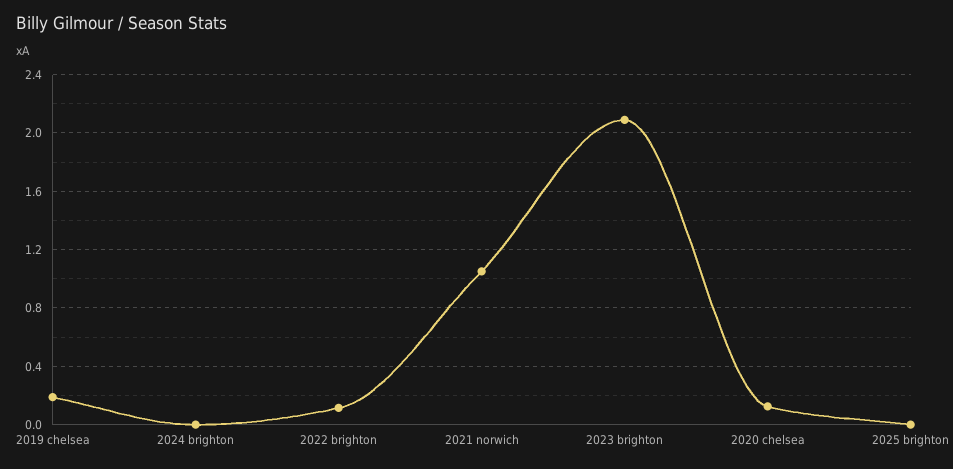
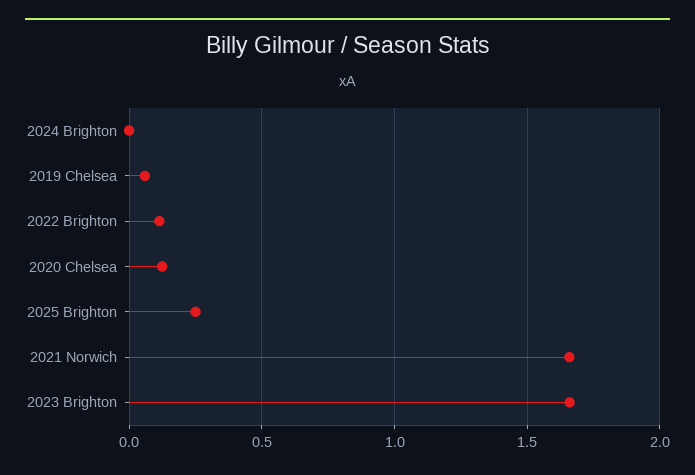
2019 chelsea: 0.2 -> 0.05
2021 norwich: 1.05 -> 1.65
2023 brighton: 2.1 -> 1.65
2025 brighton: 0 -> 0.25

